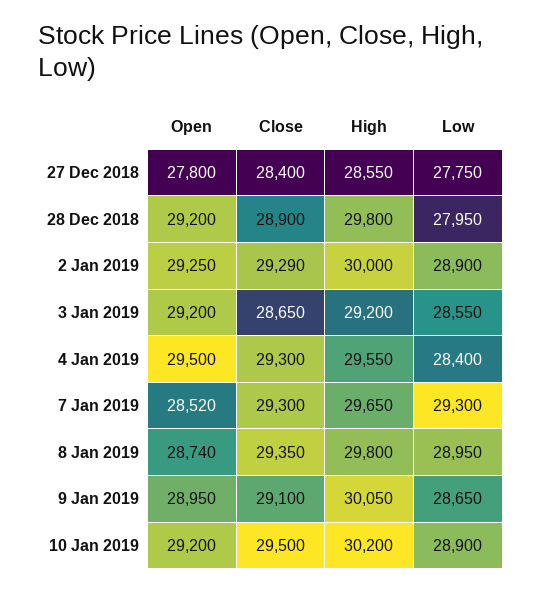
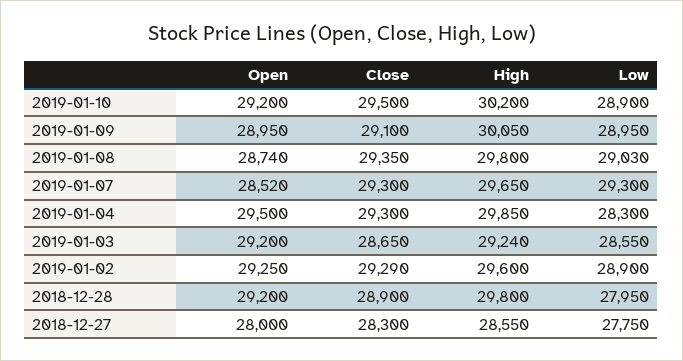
Open, 27 Dec 2018: 27800 -> 28000
Close, 27 Dec 2018: 28400 -> 28300
High, 2 Jan 2019: 30000 -> 29600
High, 3 Jan 2019: 29200 -> 29240
High, 4 Jan 2019: 29550 -> 29850
Low, 4 Jan 2019: 28400 -> 28300
Low, 8 Jan 2019: 28950 -> 29030
Low, 9 Jan 2019: 28650 -> 28950

